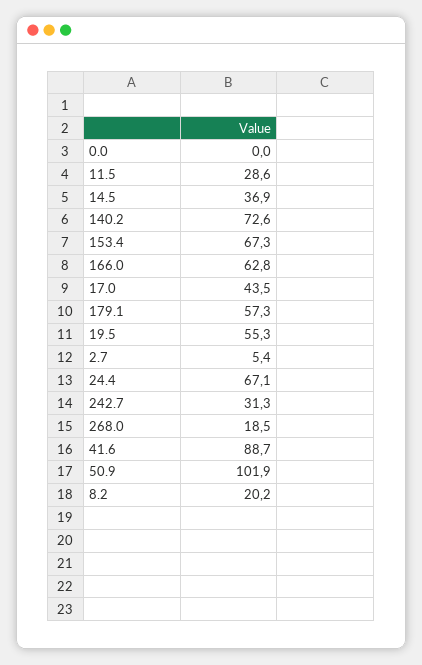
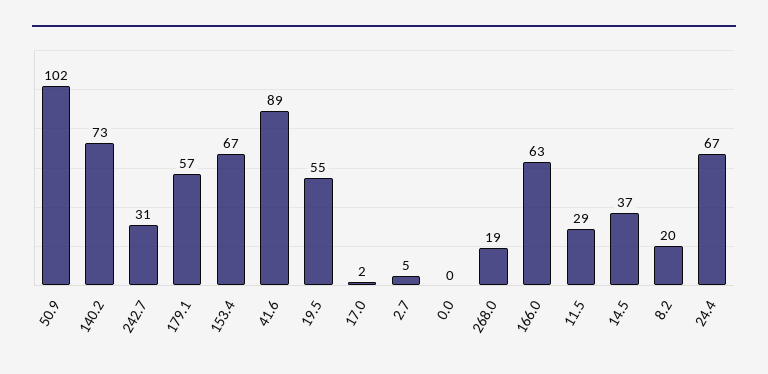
17.0: 43.5 -> 2

